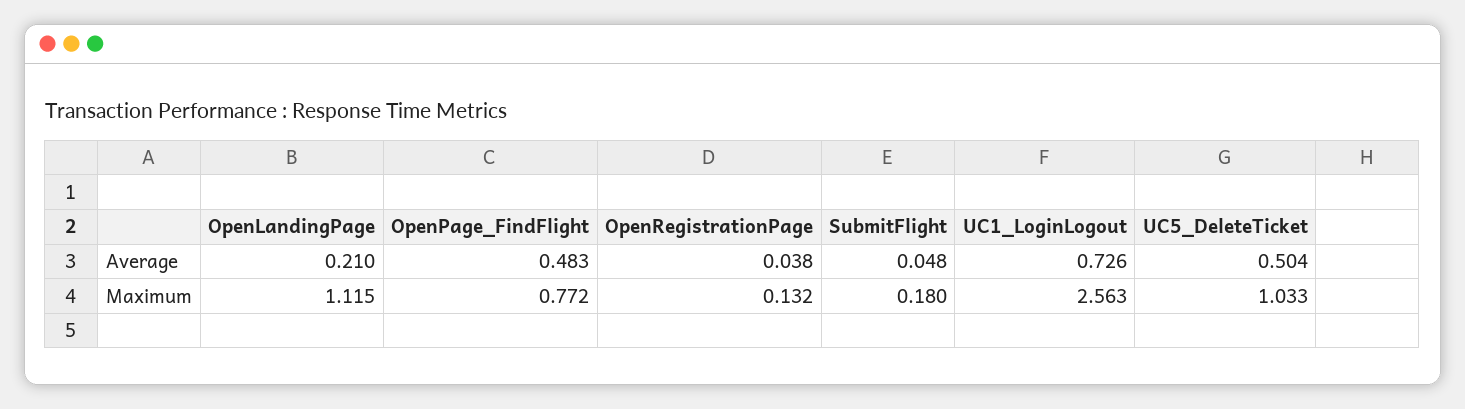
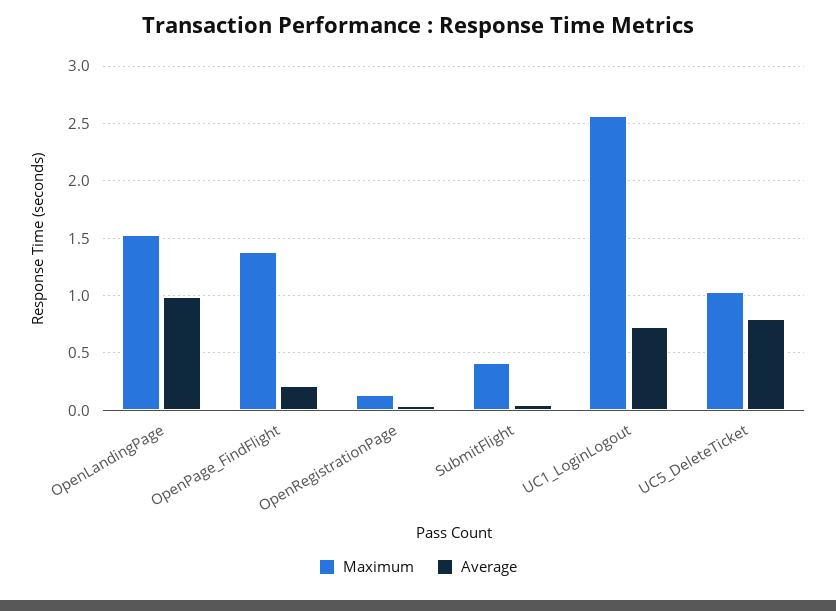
Average, OpenLandingPage: 0.21 -> 1
Average, OpenPage_FindFlight: 0.483 -> 0.2
Average, UC5_DeleteTicket: 0.504 -> 0.8
Maximum, OpenLandingPage: 1.115 -> 1.5
Maximum, OpenPage_FindFlight: 0.772 -> 1.4
Maximum, SubmitFlight: 0.18 -> 0.4

